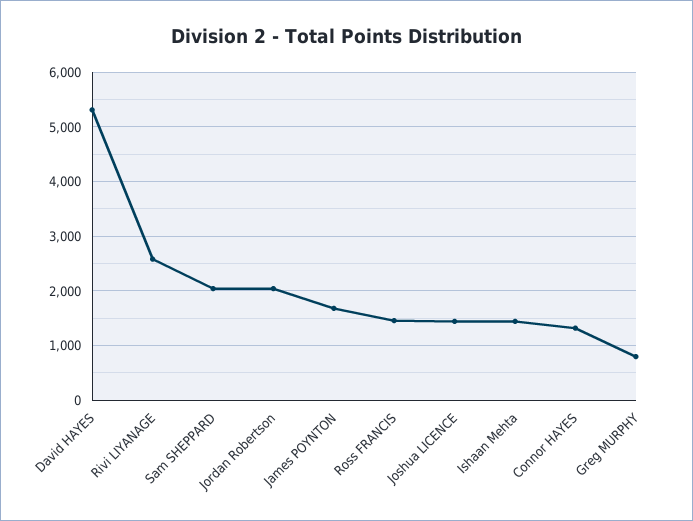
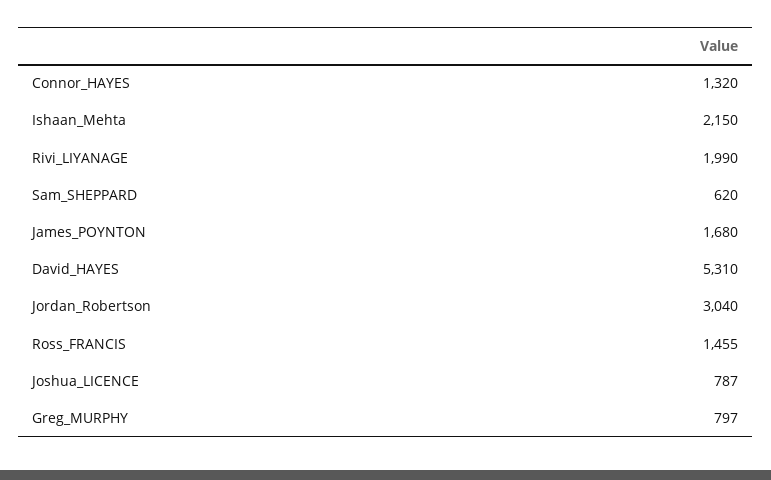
Rivi LIYANAGE: 2600 -> 1990
Sam SHEPPARD: 2000 -> 620
Jordan Robertson: 2000 -> 3040
Joshua LICENCE: 1400 -> 787
Ishaan Mehta: 1400 -> 2150

